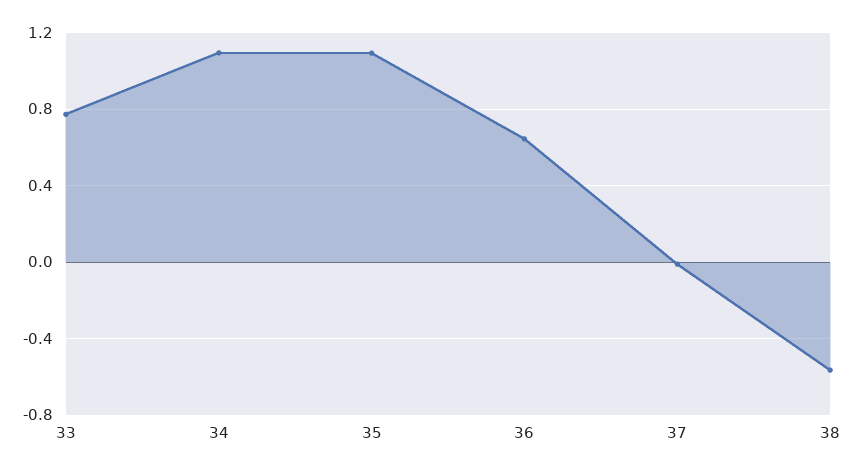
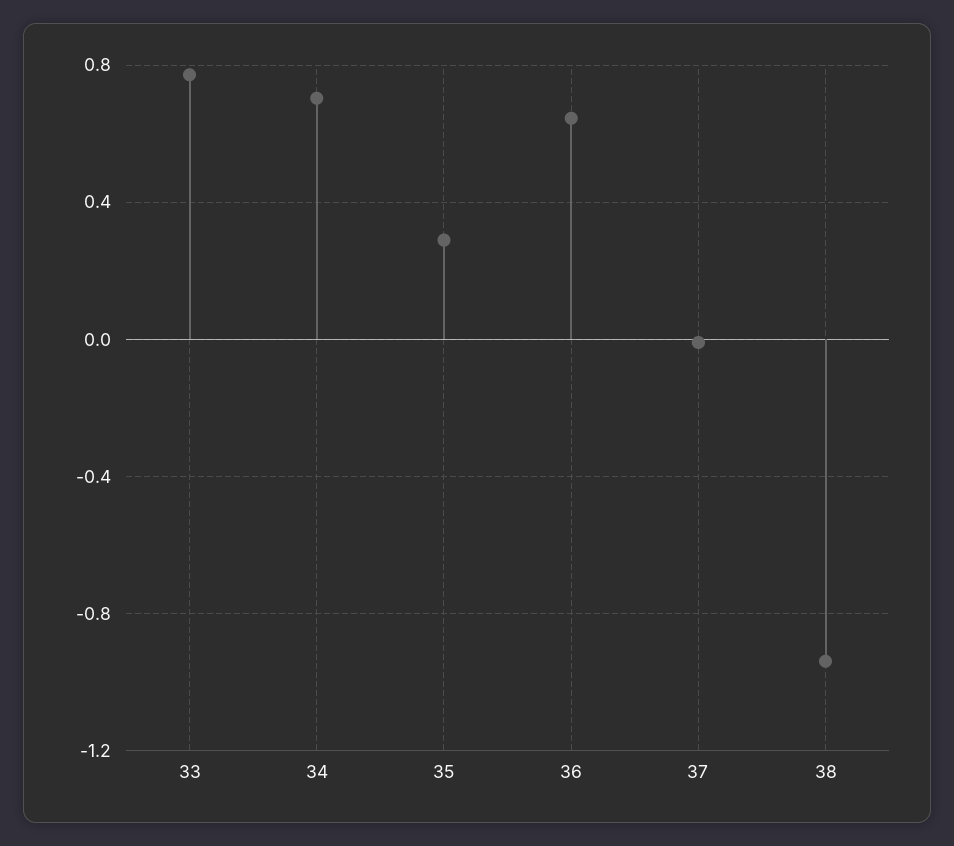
34: 1.1 -> 0.7
35: 1.1 -> 0.3
38: -0.55 -> -0.95

